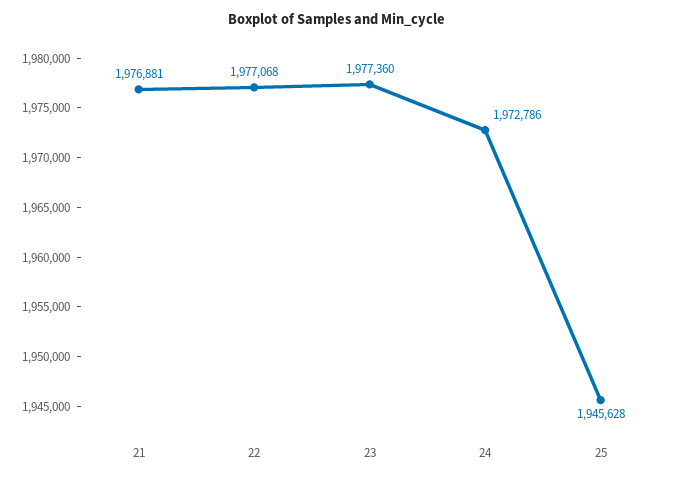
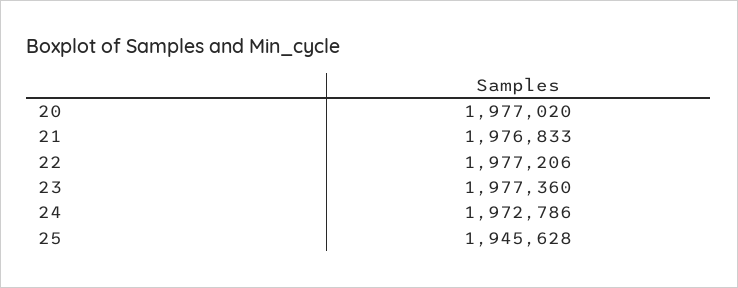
21: 1976881 -> 1976833
22: 1977068 -> 1977206
20: none -> 1977020

